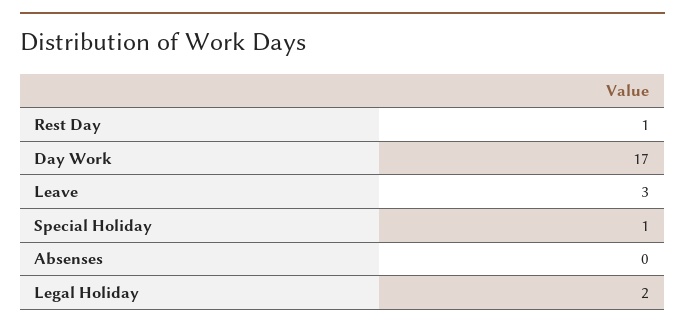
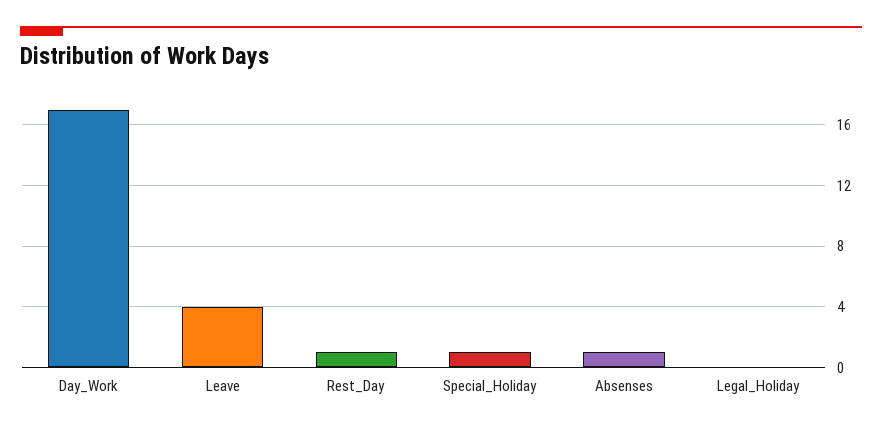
Leave: 3 -> 4
Absenses: 0 -> 1
Legal Holiday: 2 -> 0

